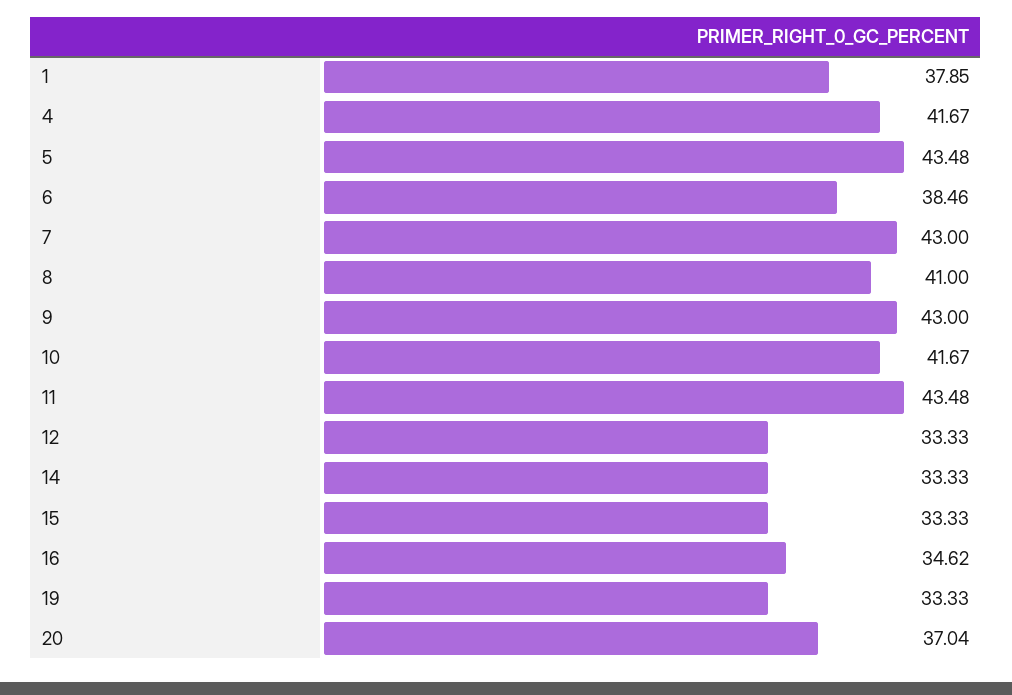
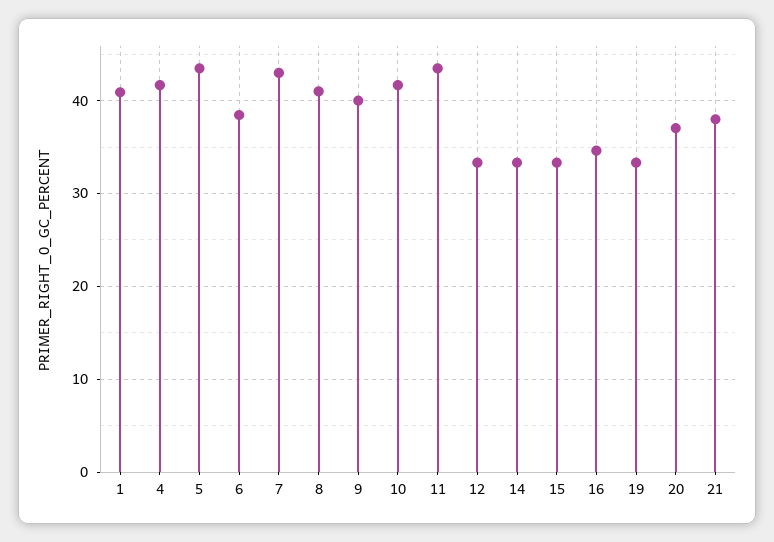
1: 37.85 -> 41
9: 43 -> 40
21: none -> 38

